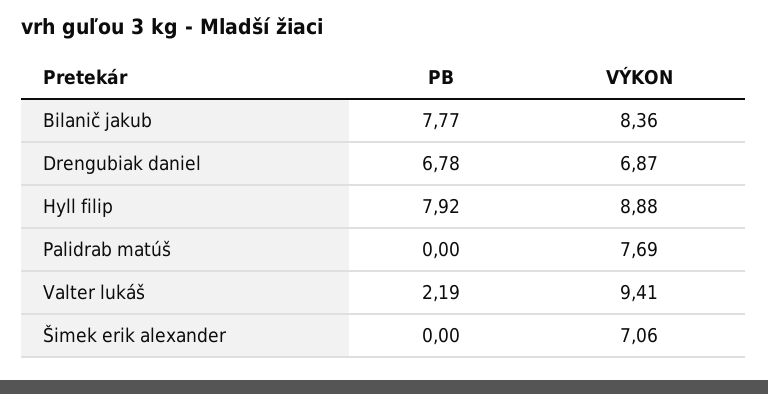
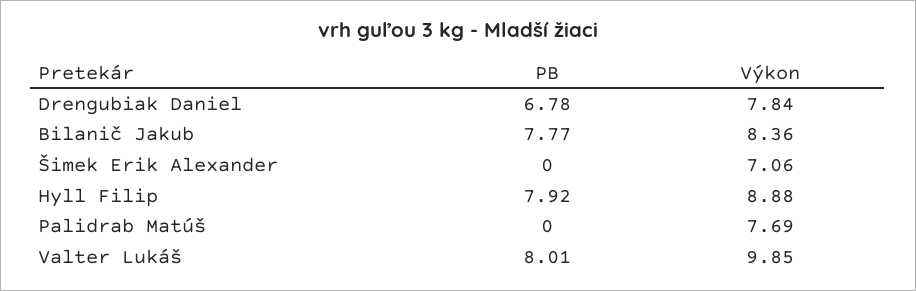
VÝKON, Drengubiak daniel: 6.87 -> 7.84
PB, Valter lukáš: 2.19 -> 8.01
VÝKON, Valter lukáš: 9.41 -> 9.85

